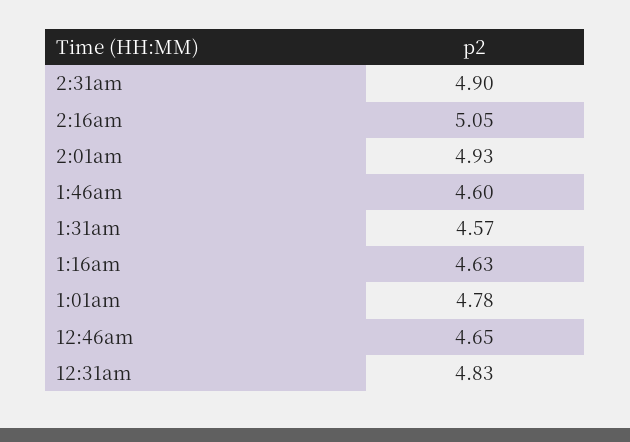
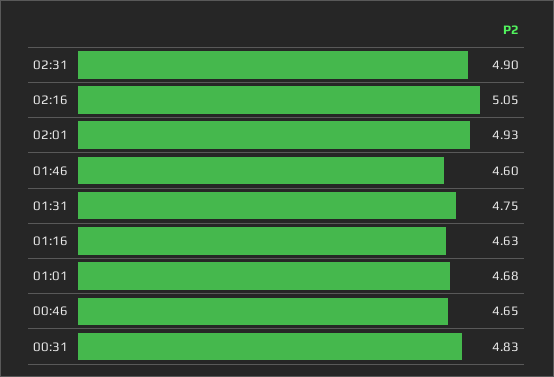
1:31am: 4.57 -> 4.75
1:01am: 4.78 -> 4.68

